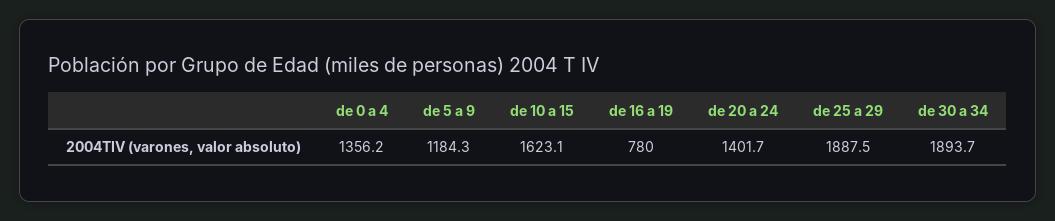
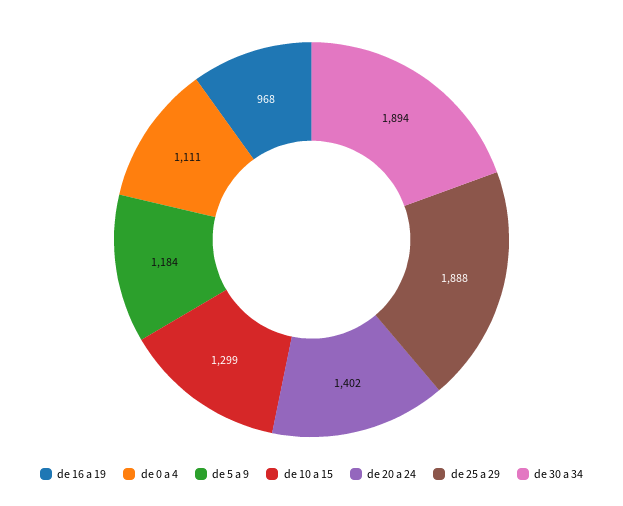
de 0 a 4: 1356.2 -> 1111
de 10 a 15: 1623.1 -> 1299
de 16 a 19: 780 -> 968

